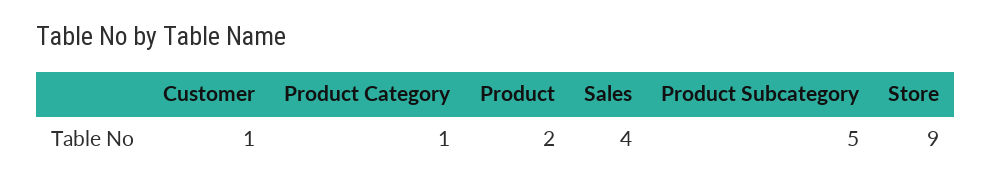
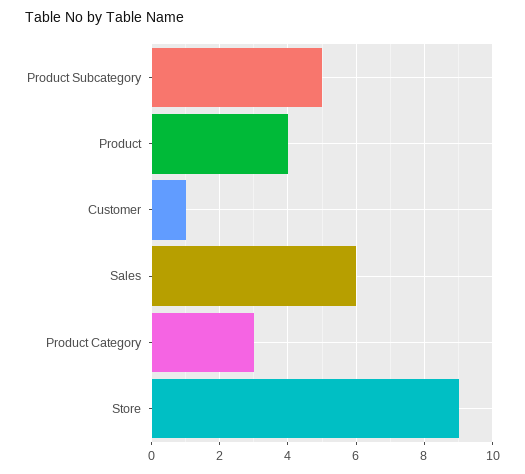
Product Category: 1 -> 3
Product: 2 -> 4
Sales: 4 -> 6

